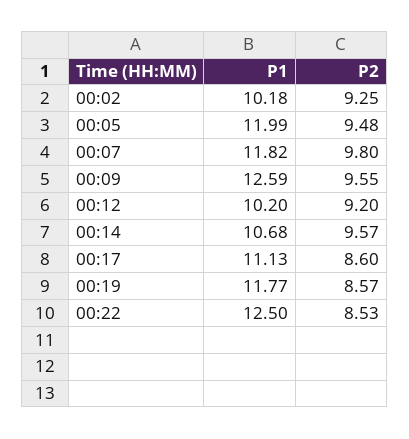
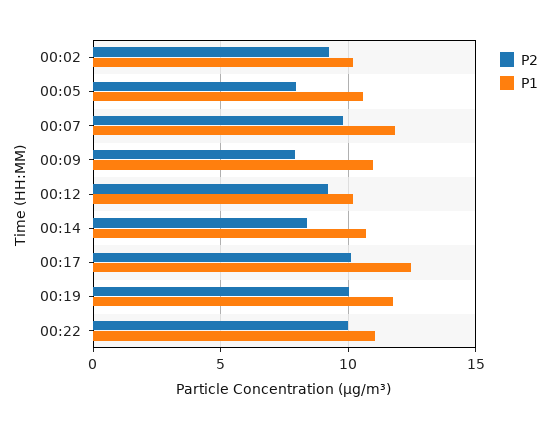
P1, 00:05: 11.99 -> 10.5
P2, 00:05: 9.48 -> 8
P1, 00:09: 12.59 -> 11
P2, 00:09: 9.55 -> 8
P2, 00:14: 9.57 -> 8.5
P1, 00:17: 11.13 -> 12.5
P2, 00:17: 8.6 -> 10
P2, 00:19: 8.57 -> 10
P1, 00:22: 12.5 -> 11
P2, 00:22: 8.53 -> 10

